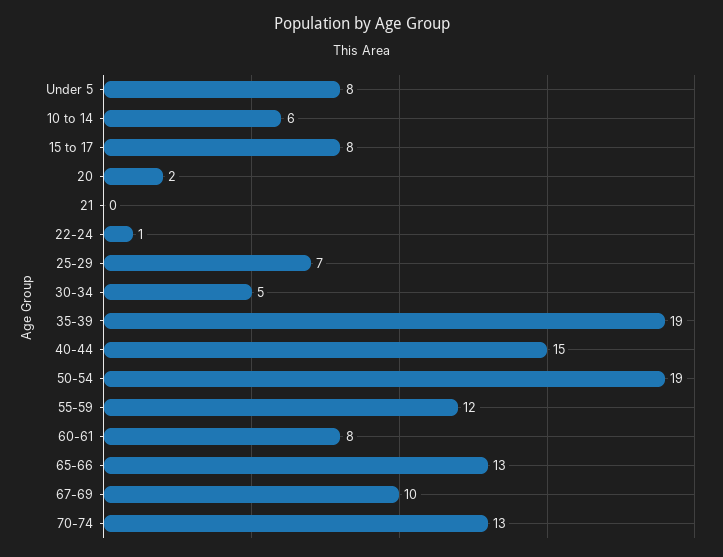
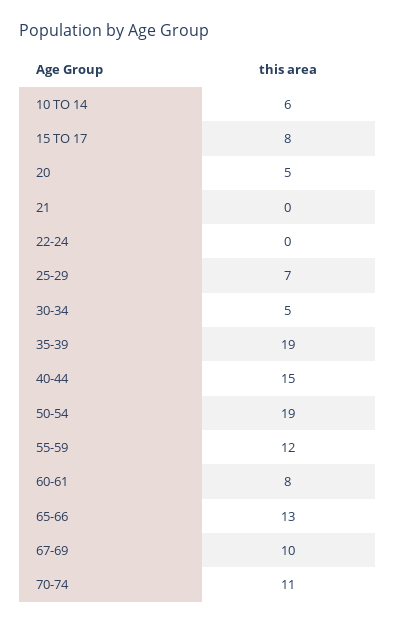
Under 5: 8 -> none
20: 2 -> 5
22-24: 1 -> 0
70-74: 13 -> 11

